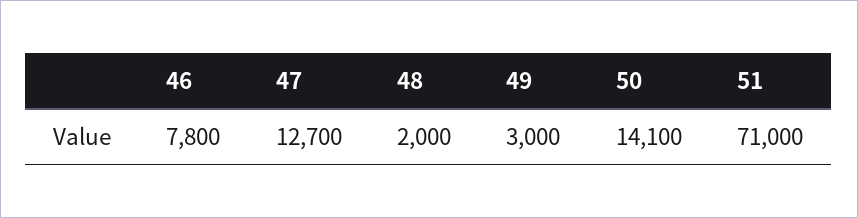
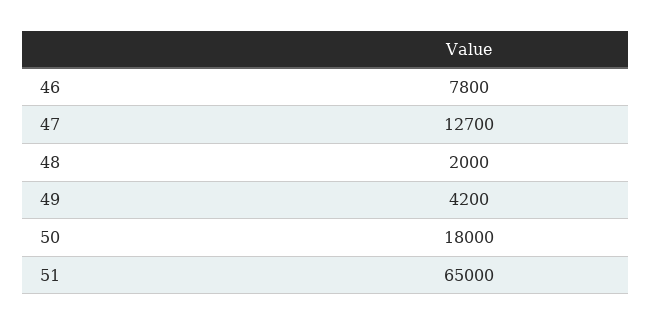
49: 3000 -> 4200
50: 14100 -> 18000
51: 71000 -> 65000

